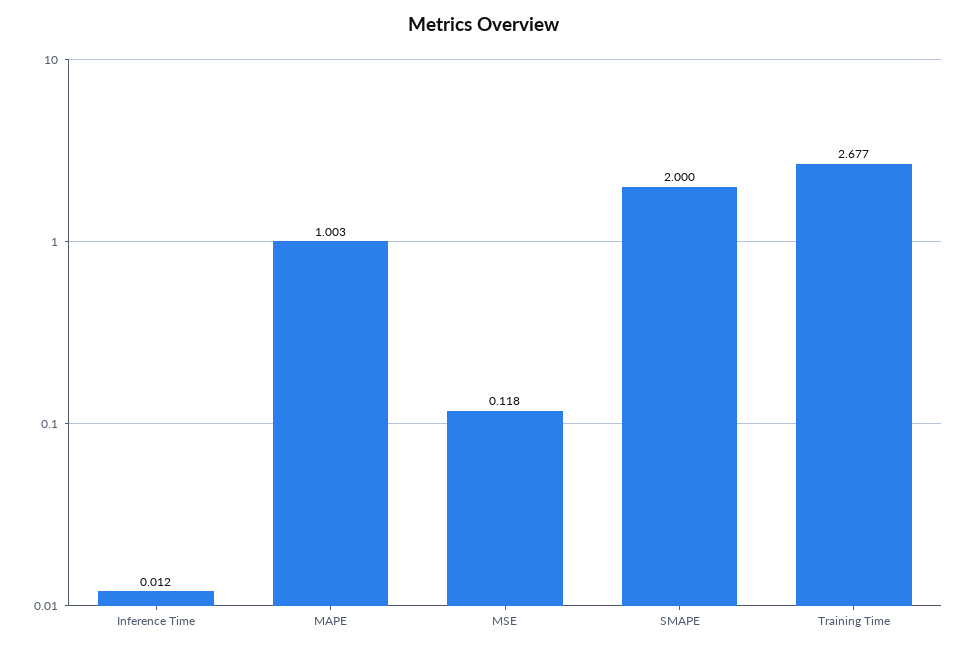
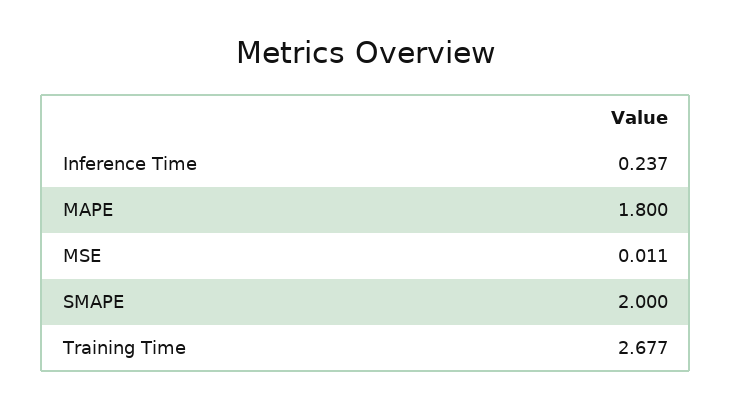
Inference Time: 0.012 -> 0.237
MAPE: 1.003 -> 1.8
MSE: 0.118 -> 0.011

